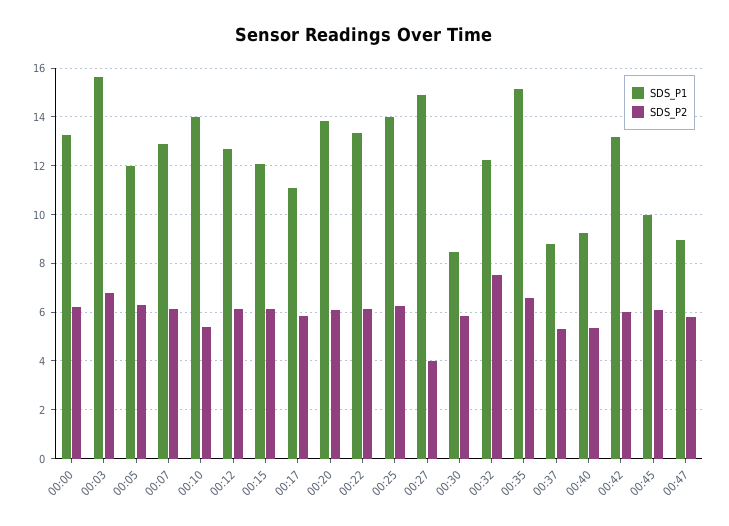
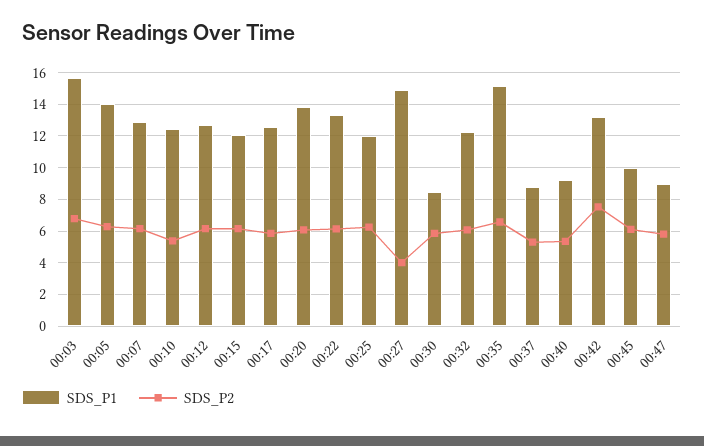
SDS_P1, 00:00: 13.25 -> none
SDS_P2, 00:00: 6.25 -> none
SDS_P1, 00:05: 12 -> 14
SDS_P1, 00:10: 14 -> 12.5
SDS_P1, 00:17: 11 -> 12.5
SDS_P1, 00:25: 14 -> 12
SDS_P2, 00:32: 7.5 -> 6
SDS_P2, 00:42: 6 -> 7.5

